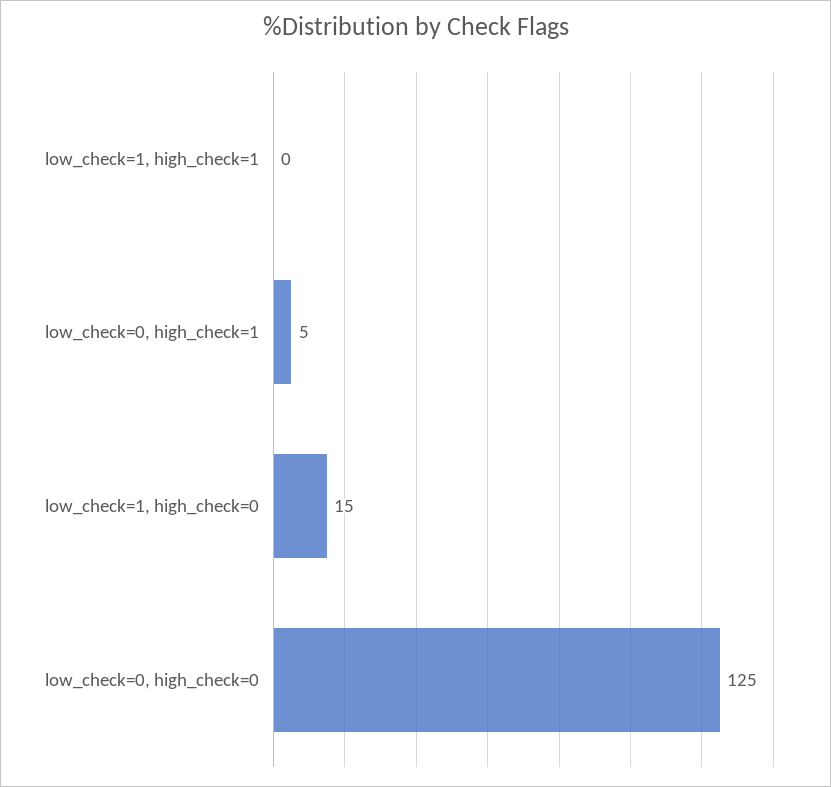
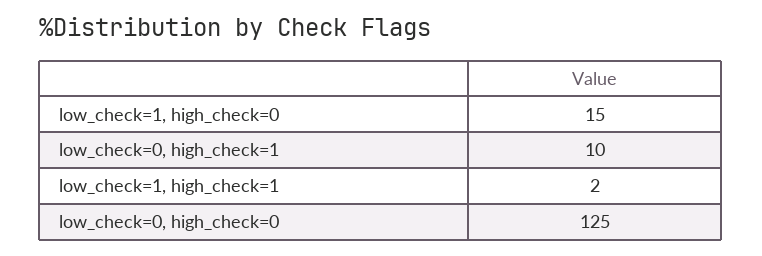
low_check=1, high_check=1: 0 -> 2
low_check=0, high_check=1: 5 -> 10

